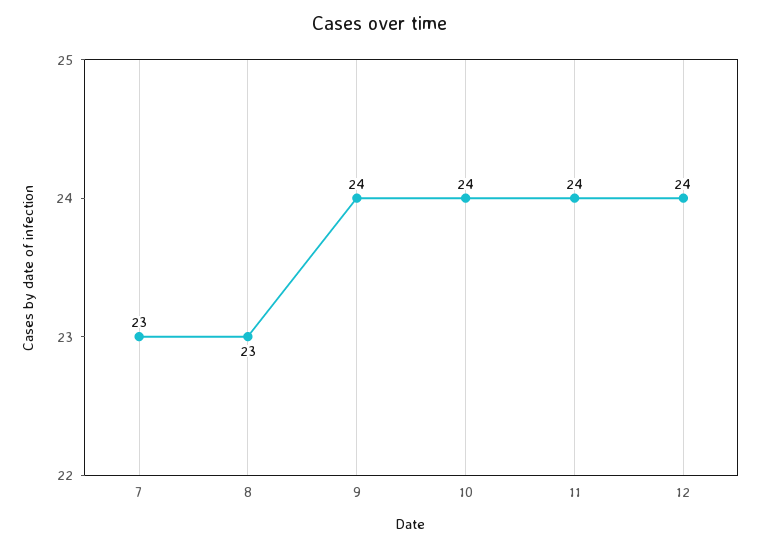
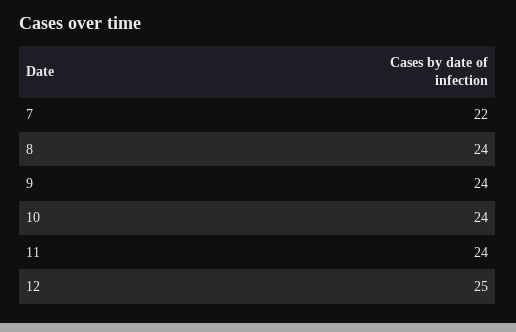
7: 23 -> 22
8: 23 -> 24
12: 24 -> 25

